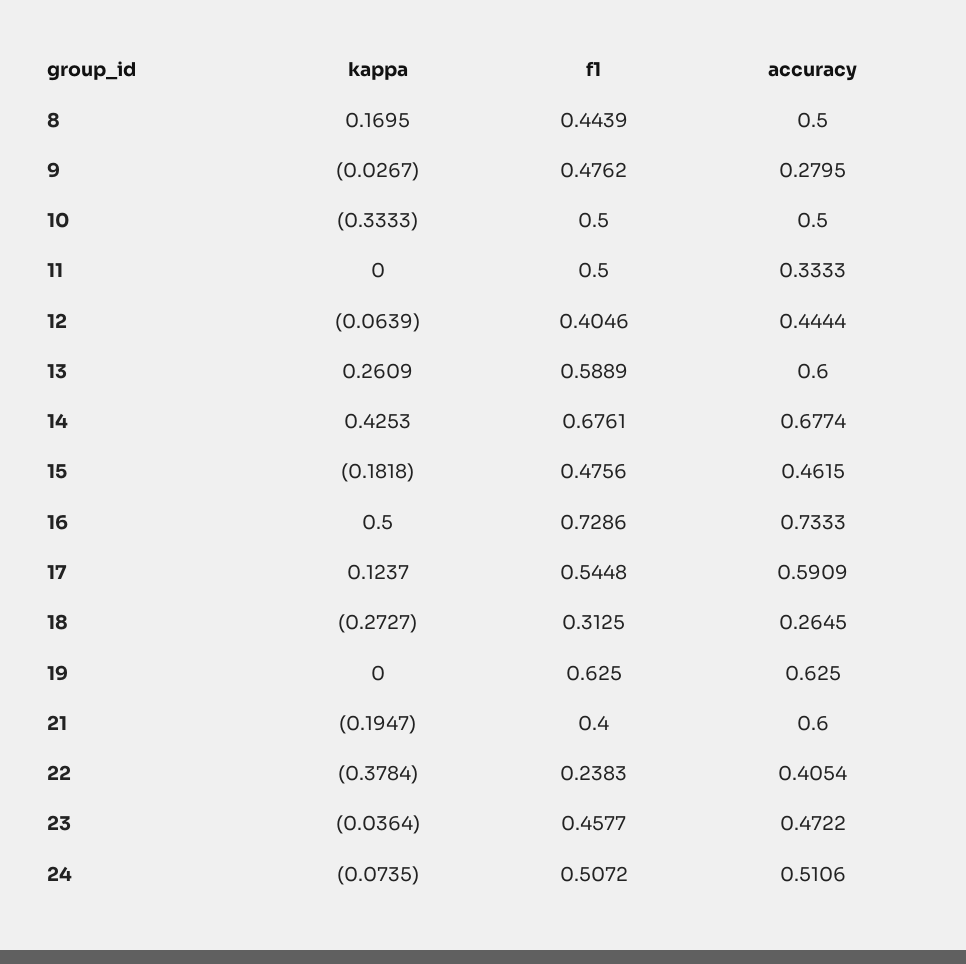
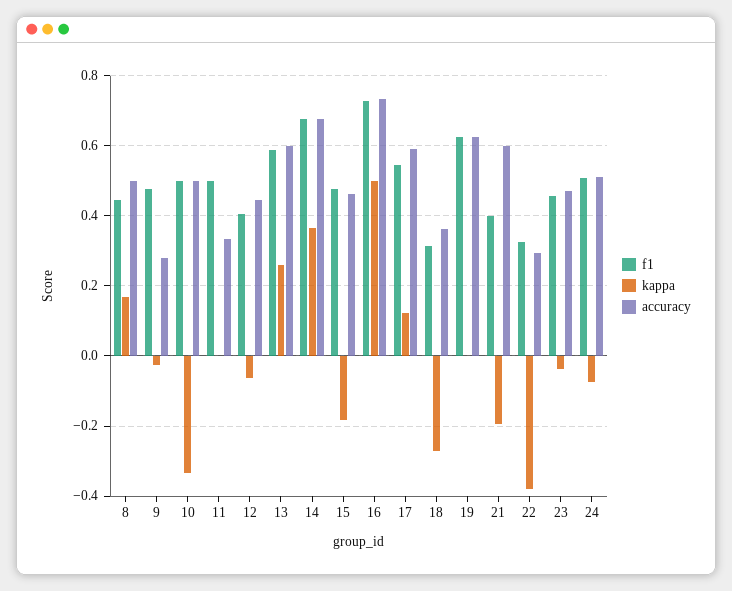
kappa, 14: 0.4253 -> 0.36
accuracy, 18: 0.2645 -> 0.36
f1, 22: 0.2383 -> 0.32
accuracy, 22: 0.4054 -> 0.3

